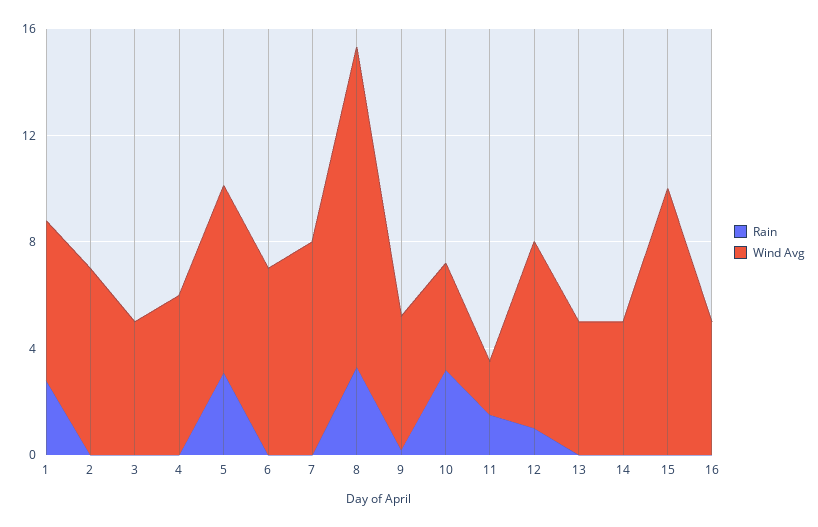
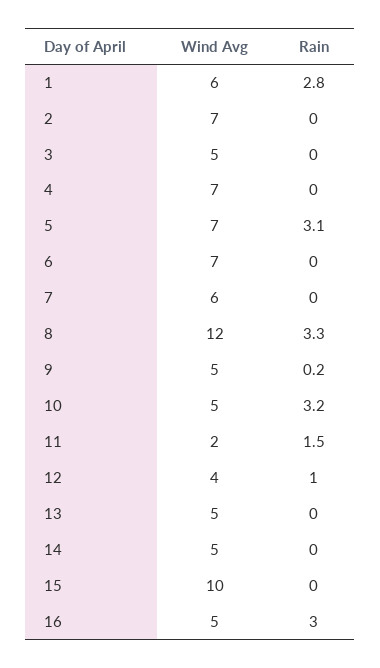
Wind Avg, 4: 6 -> 7
Wind Avg, 7: 8 -> 6
Wind Avg, 10: 4 -> 5
Wind Avg, 12: 7 -> 4
Rain, 16: 0 -> 3

